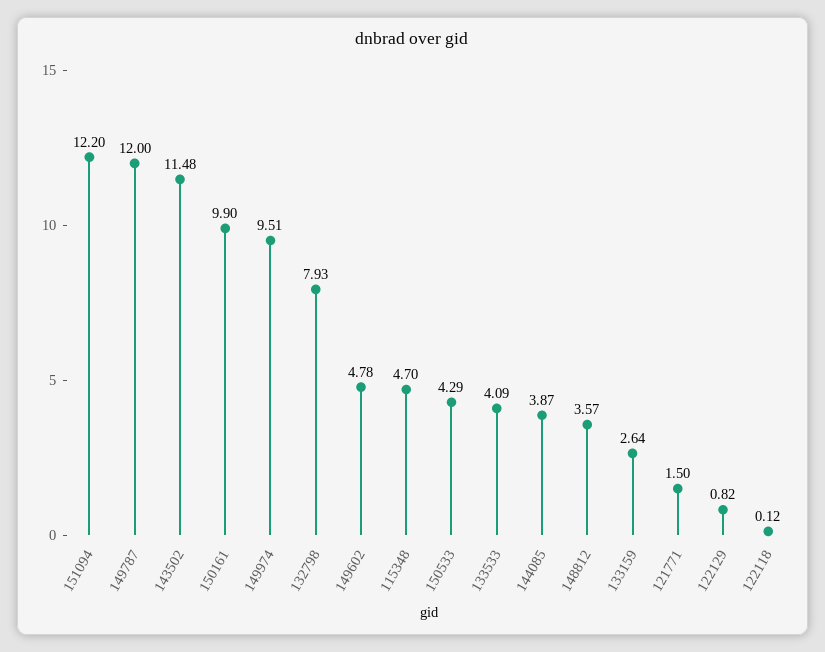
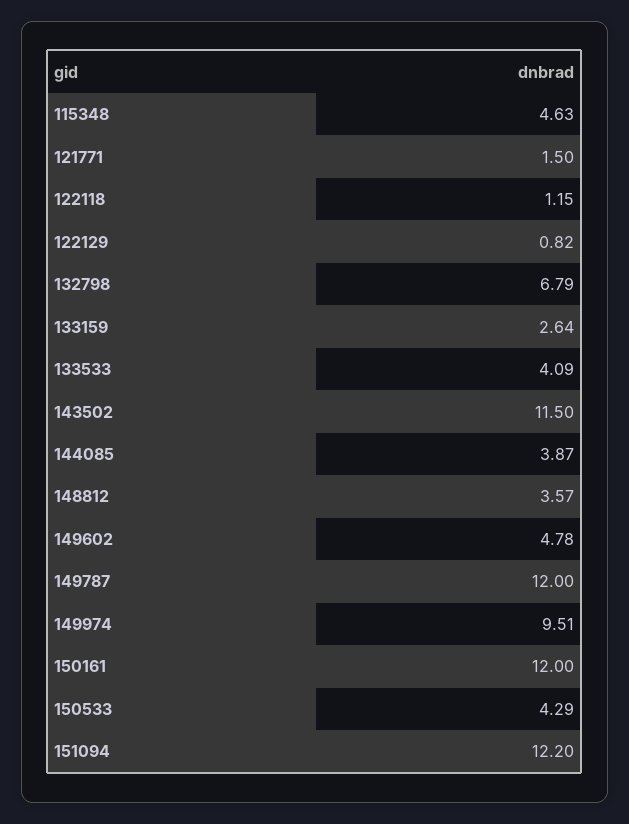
143502: 11.48 -> 11.5
150161: 9.9 -> 12
132798: 7.93 -> 6.79
115348: 4.7 -> 4.63
122118: 0.12 -> 1.15

